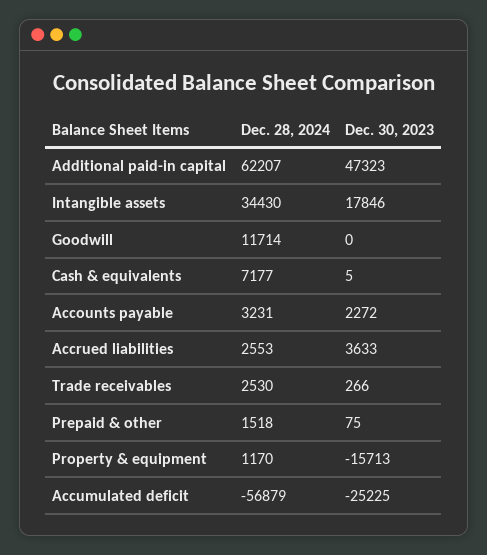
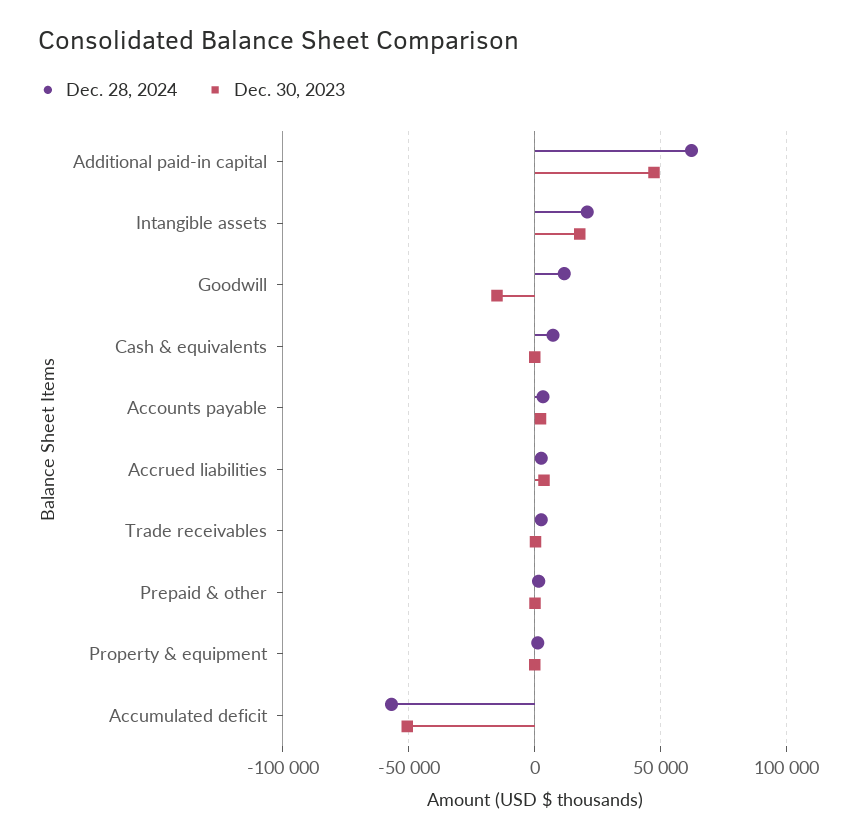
Dec. 28, 2024, Intangible assets: 34430 -> 20000
Dec. 30, 2023, Goodwill: 0 -> -15000
Dec. 30, 2023, Property & equipment: -15713 -> 0
Dec. 30, 2023, Accumulated deficit: -25225 -> -50000

